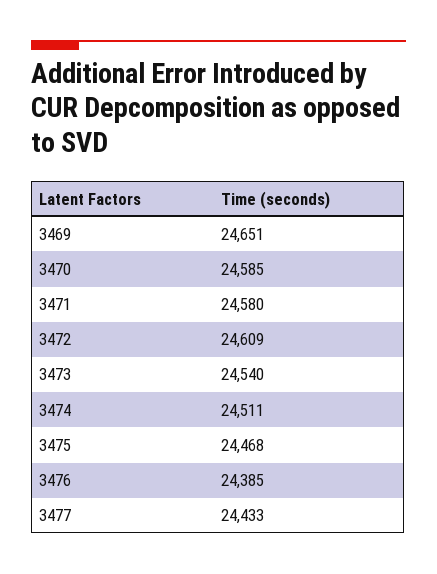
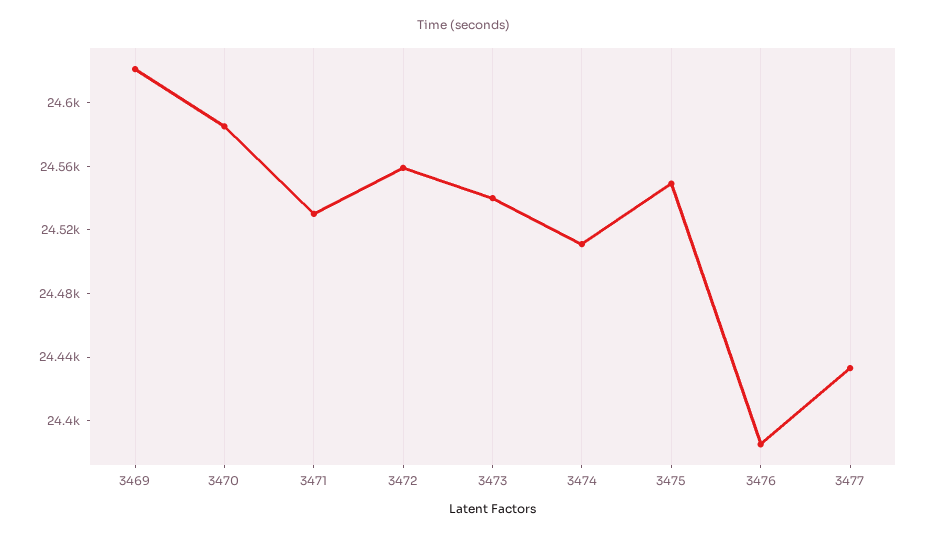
3469: 24651 -> 24620
3471: 24580 -> 24530
3472: 24609 -> 24560
3475: 24468 -> 24550

